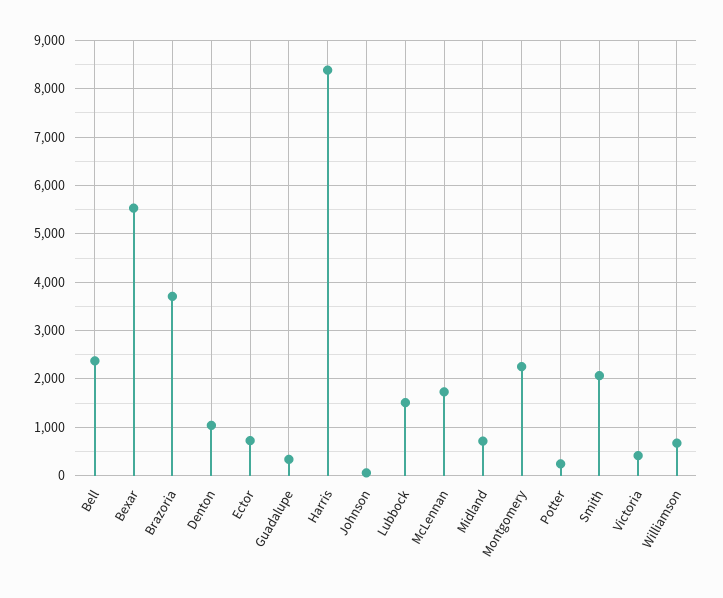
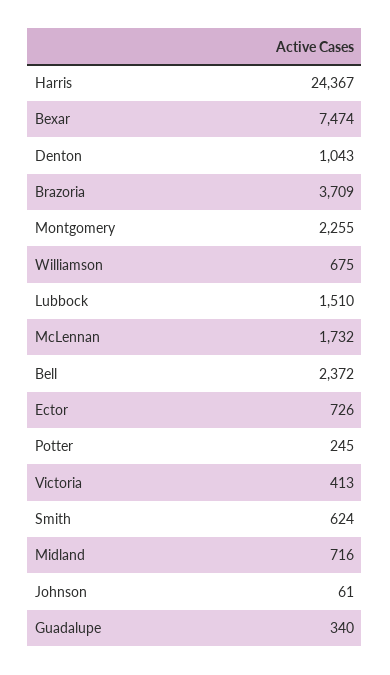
Bexar: 5600 -> 7474
Harris: 8400 -> 24367
Smith: 2000 -> 624

